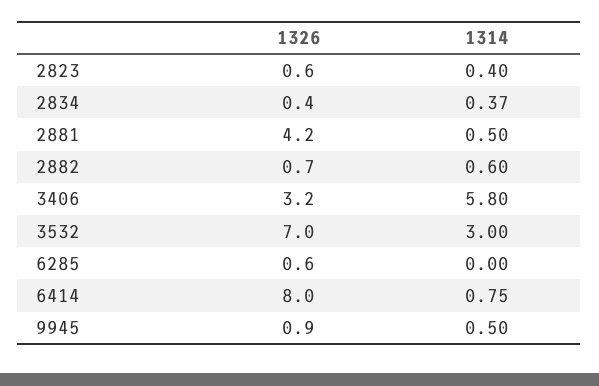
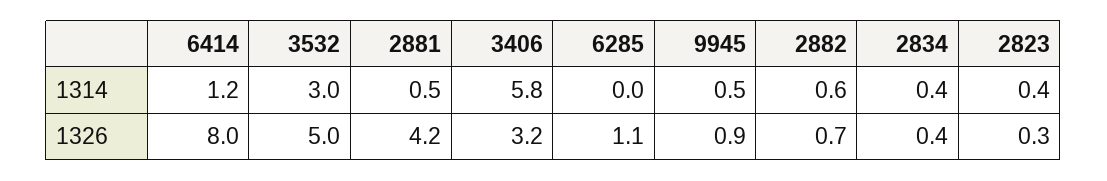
1326, 2823: 0.6 -> 0.3
1326, 3532: 7 -> 5
1326, 6285: 0.6 -> 1.1
1314, 6414: 0.75 -> 1.2

